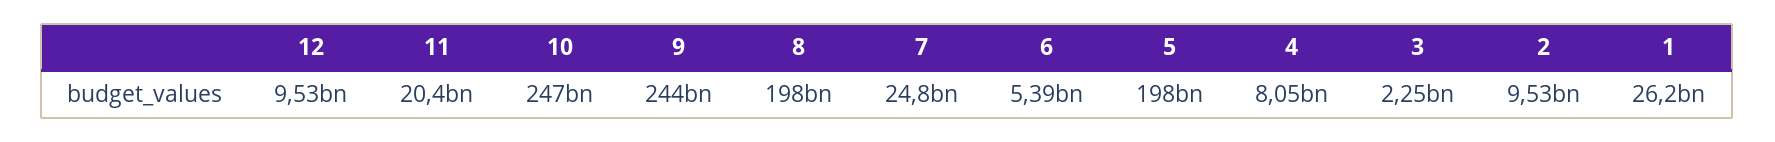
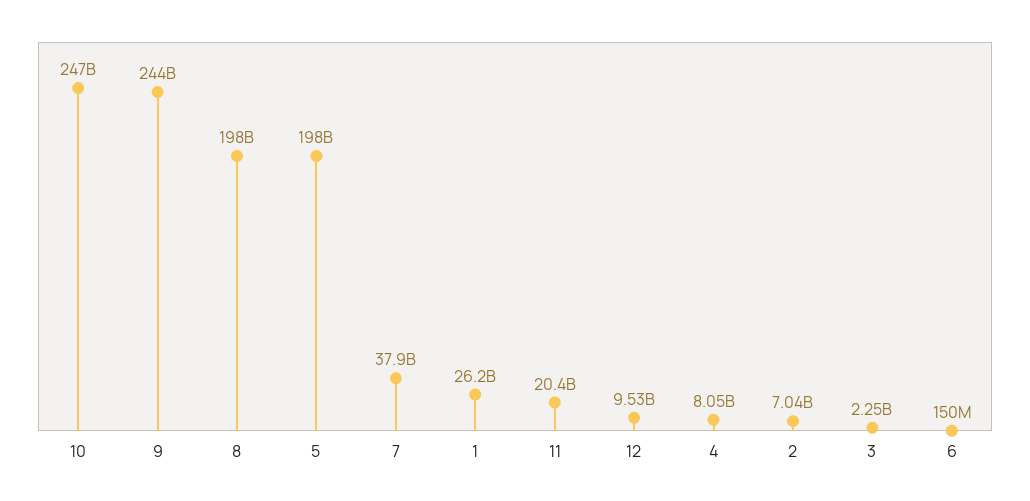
7: 24800000000 -> 37900000000
6: 5390000000 -> 150000000
2: 9530000000 -> 7040000000

